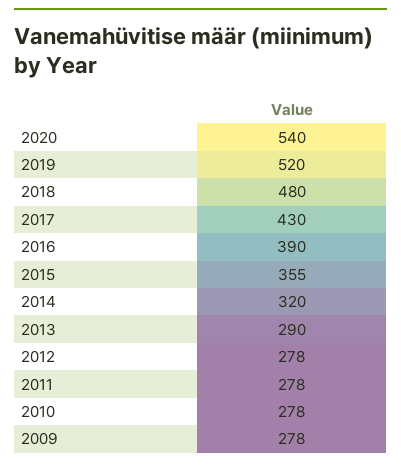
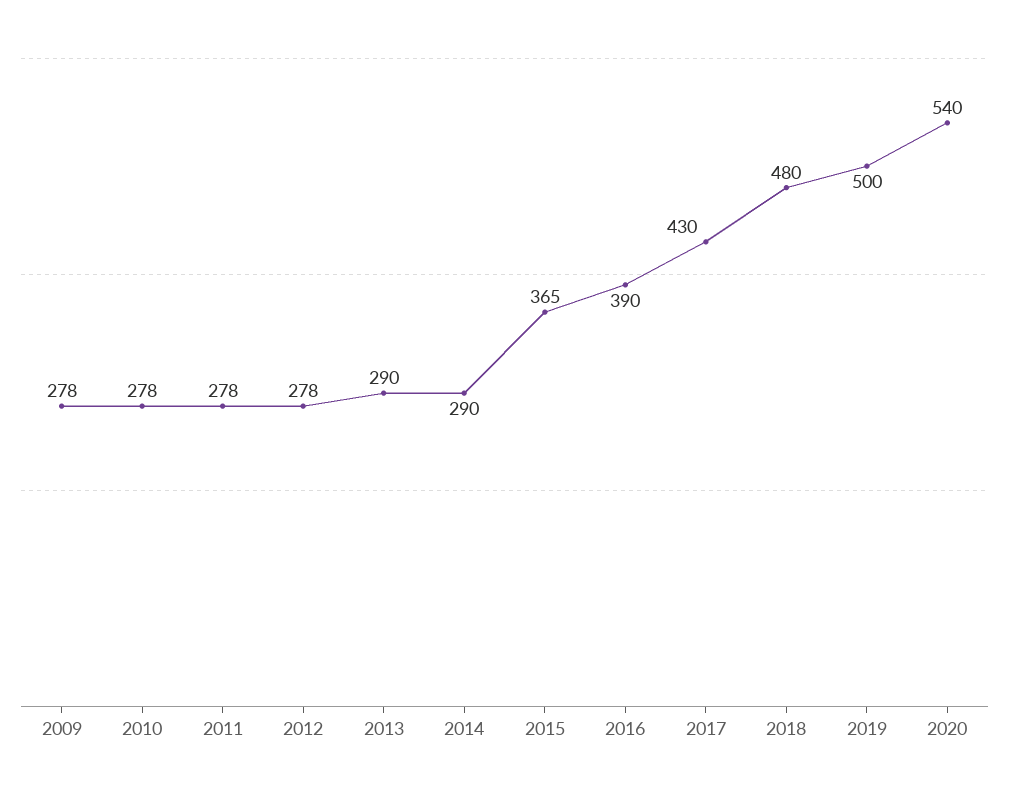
2019: 520 -> 500
2015: 355 -> 365
2014: 320 -> 290

